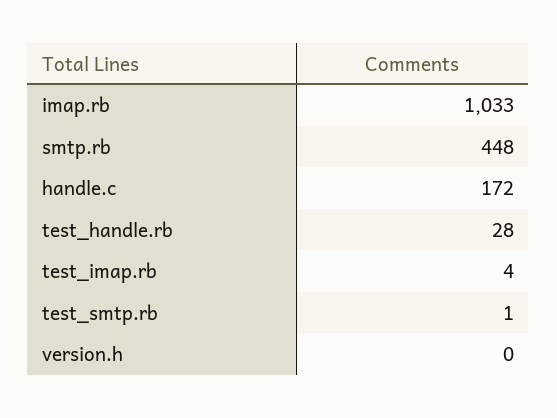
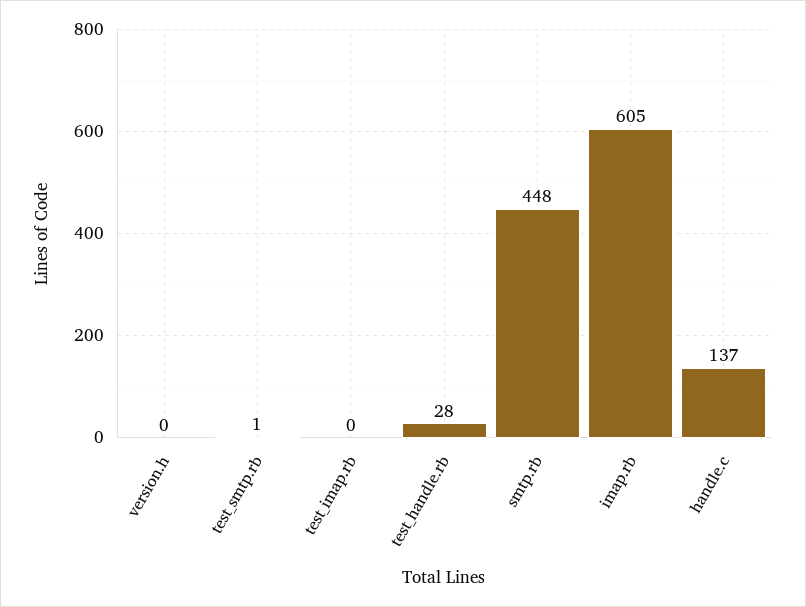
imap.rb: 1033 -> 605
handle.c: 172 -> 137
test_imap.rb: 4 -> 0

